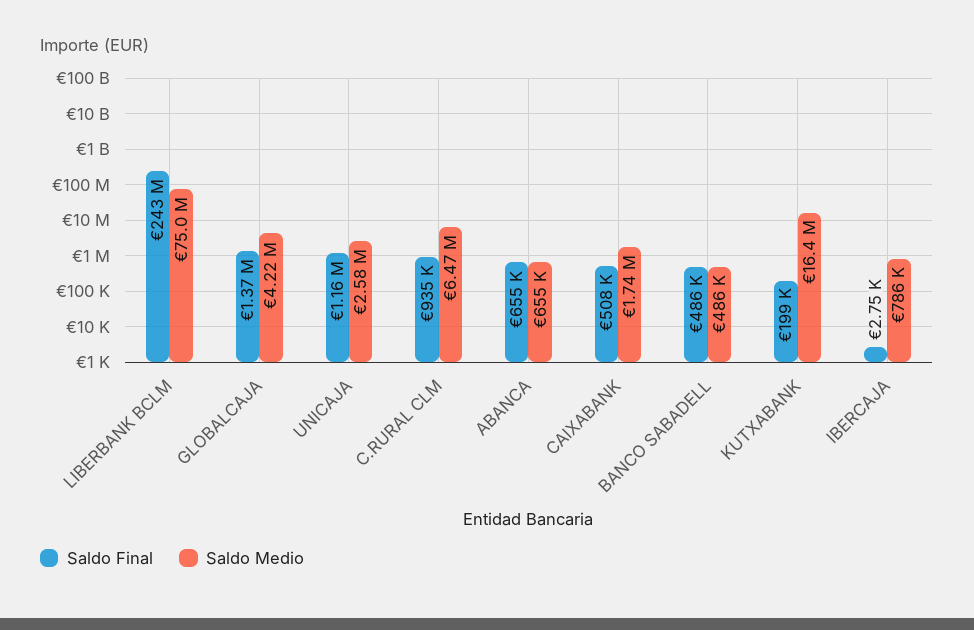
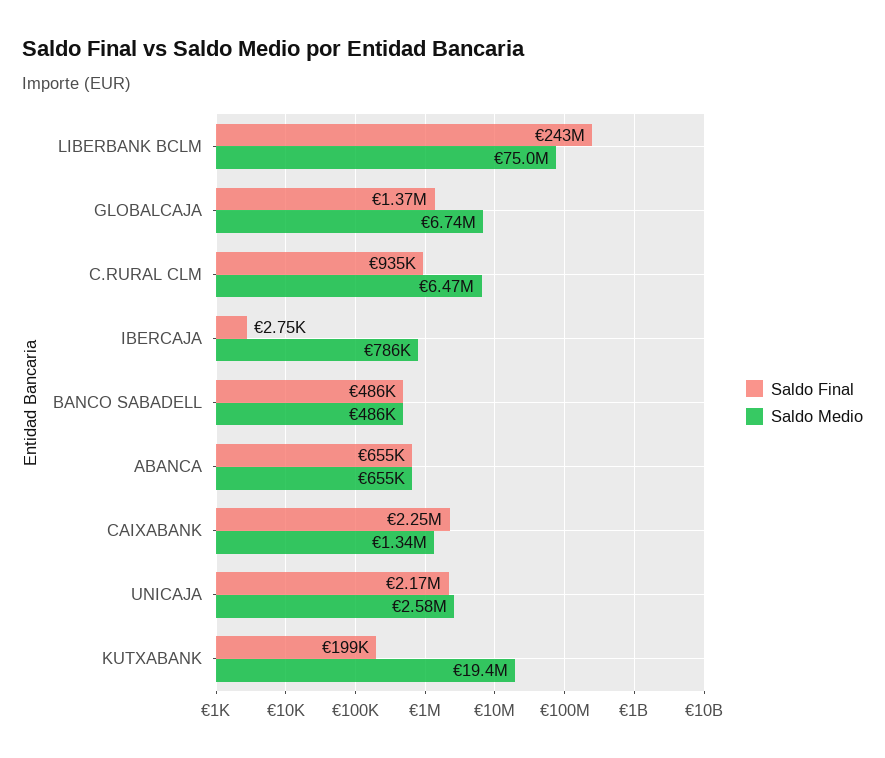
Saldo Medio, GLOBALCAJA: 4220000 -> 6740000
Saldo Final, UNICAJA: 1160000 -> 2170000
Saldo Final, CAIXABANK: 508000 -> 2250000
Saldo Medio, CAIXABANK: 1740000 -> 1340000
Saldo Medio, KUTXABANK: 16400000 -> 19400000

